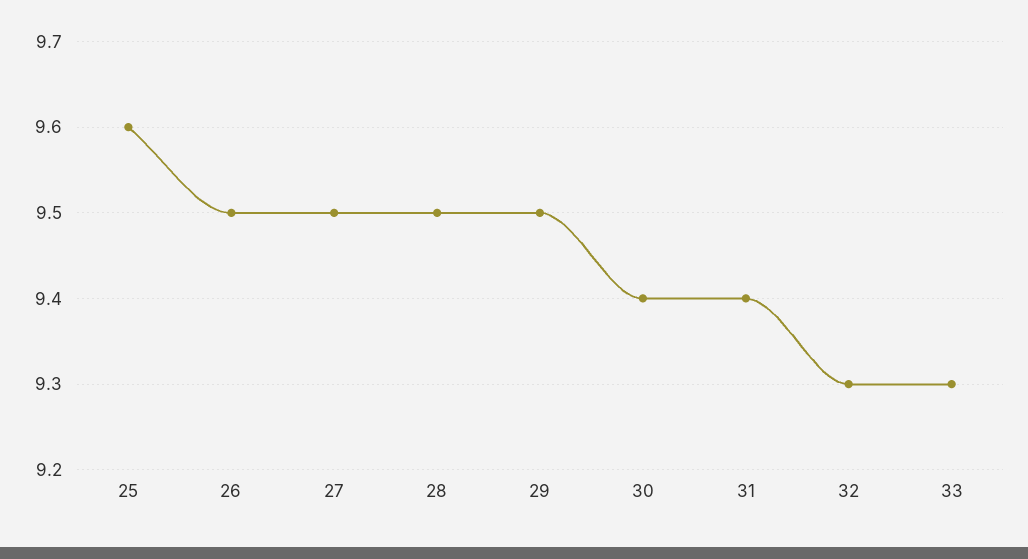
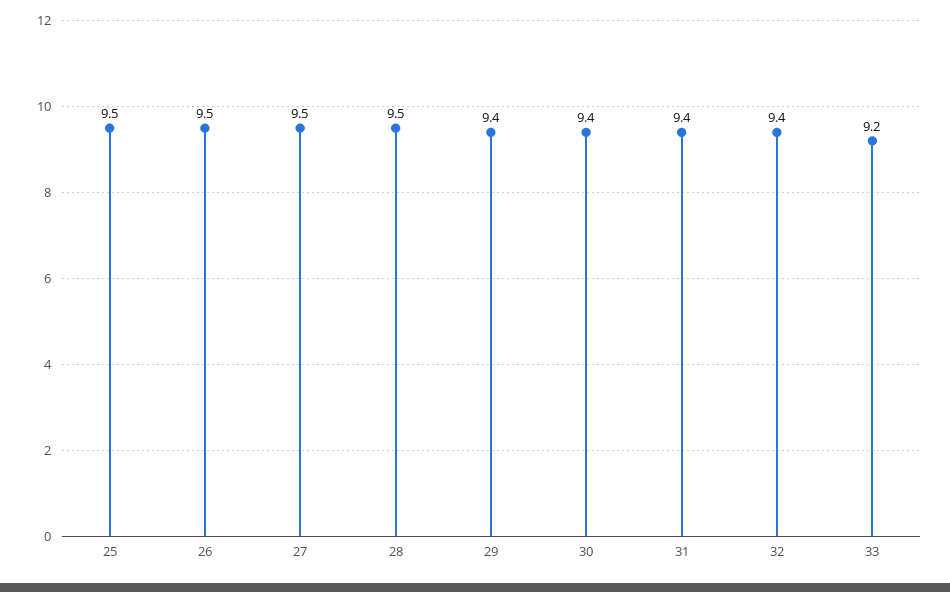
25: 9.6 -> 9.5
29: 9.5 -> 9.4
32: 9.3 -> 9.4
33: 9.3 -> 9.2

